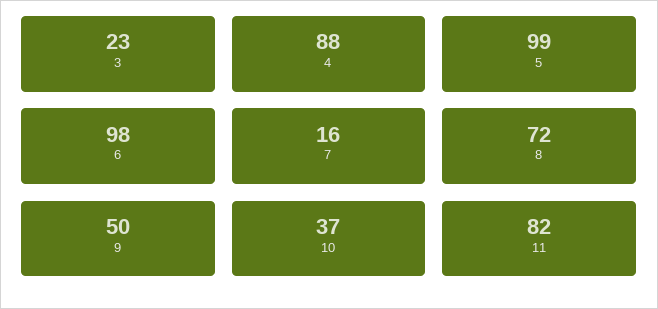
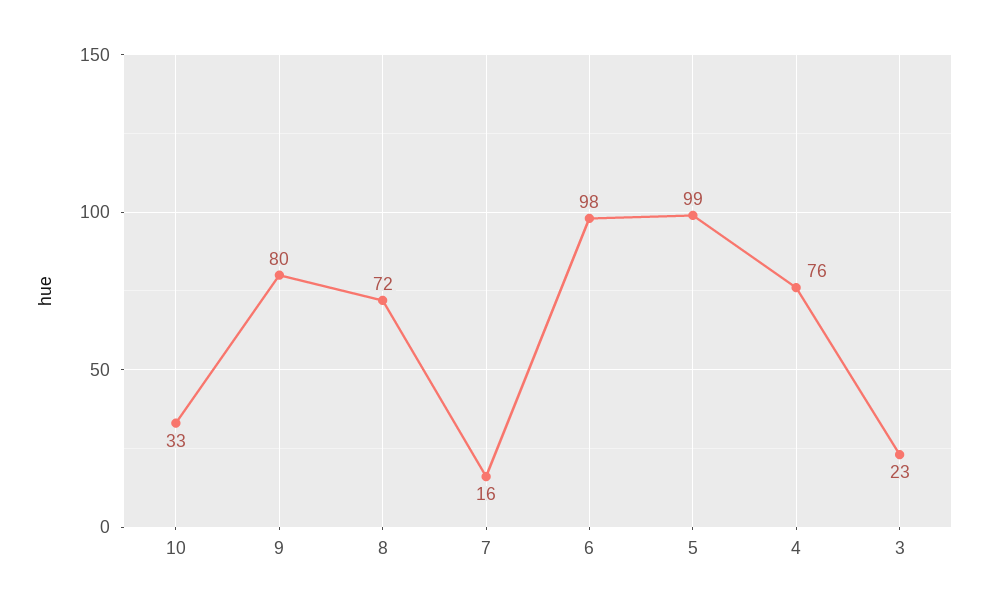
4: 88 -> 76
9: 50 -> 80
10: 37 -> 33
11: 82 -> none

